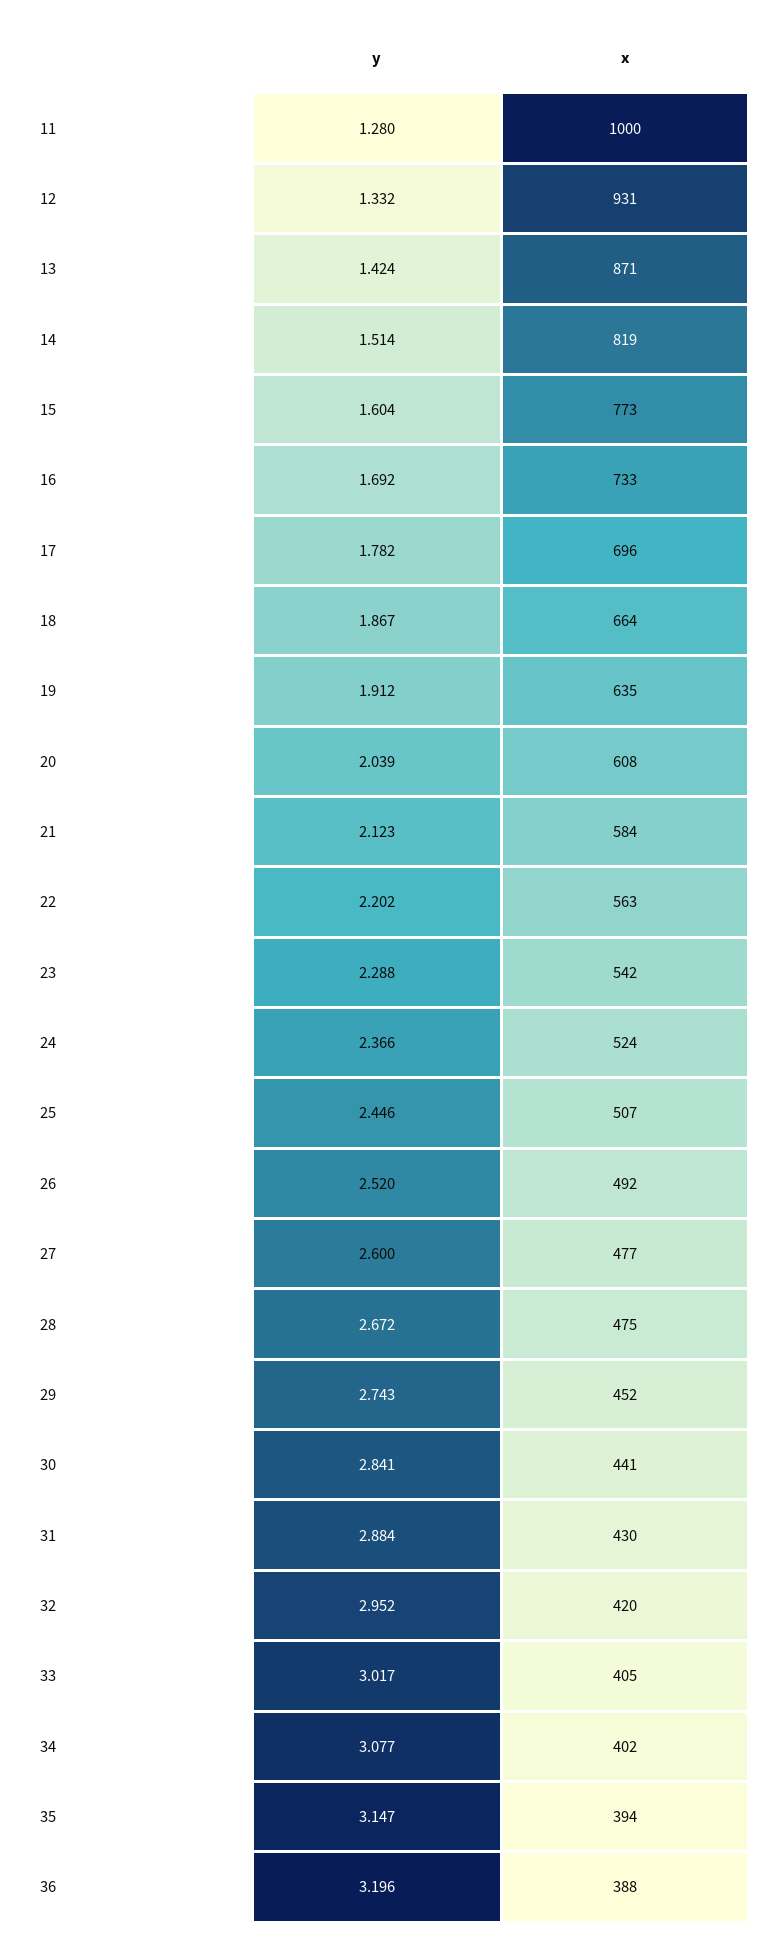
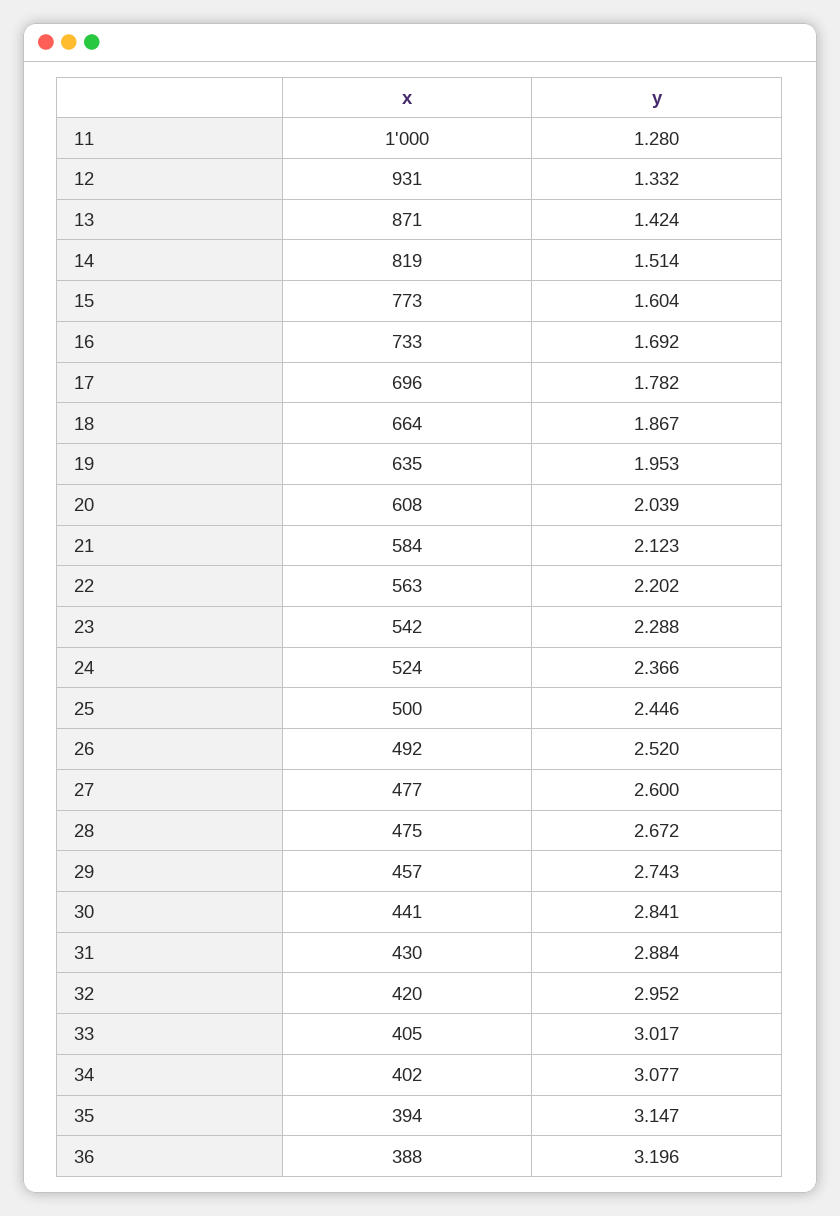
y, 19: 1.912 -> 1.953
x, 25: 507 -> 500
x, 29: 452 -> 457

